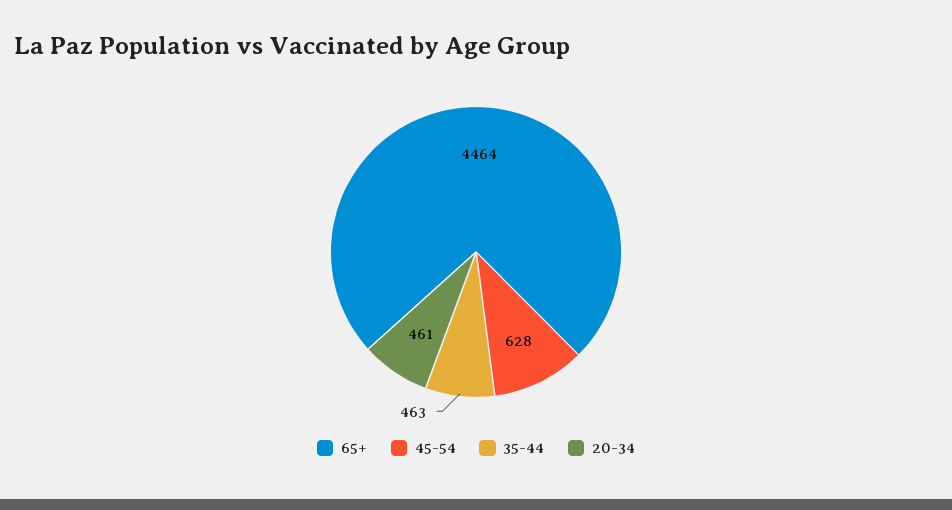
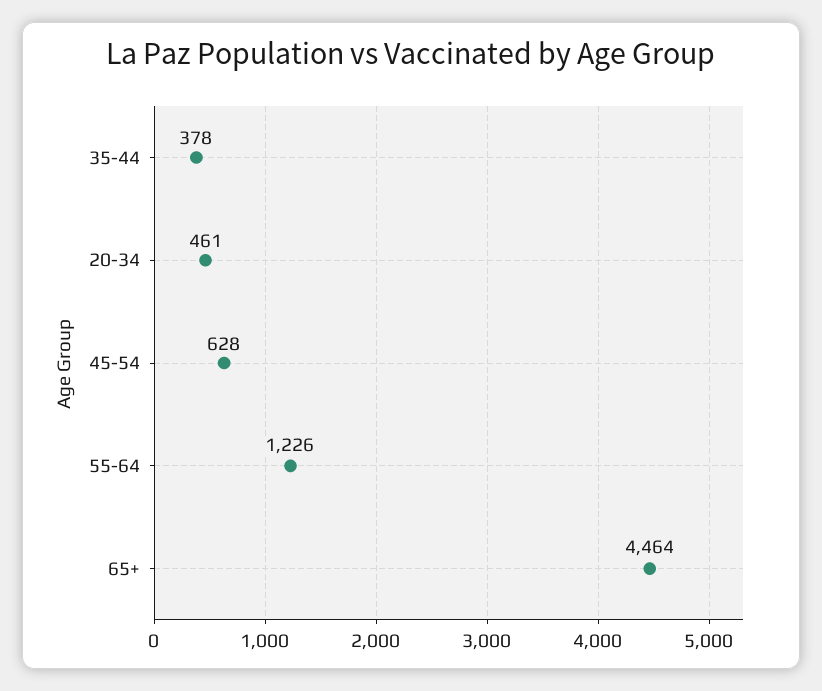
35-44: 463 -> 378
55-64: none -> 1226

